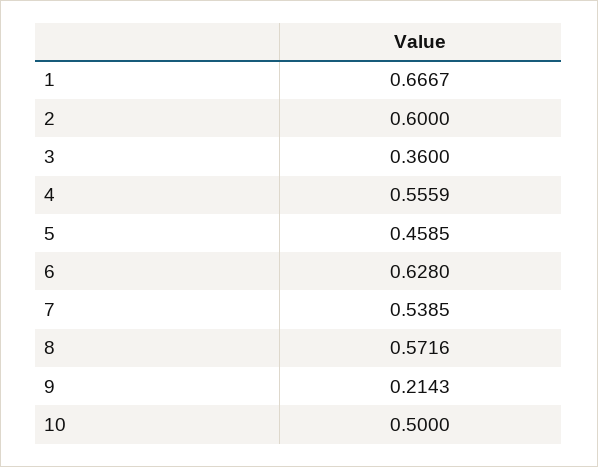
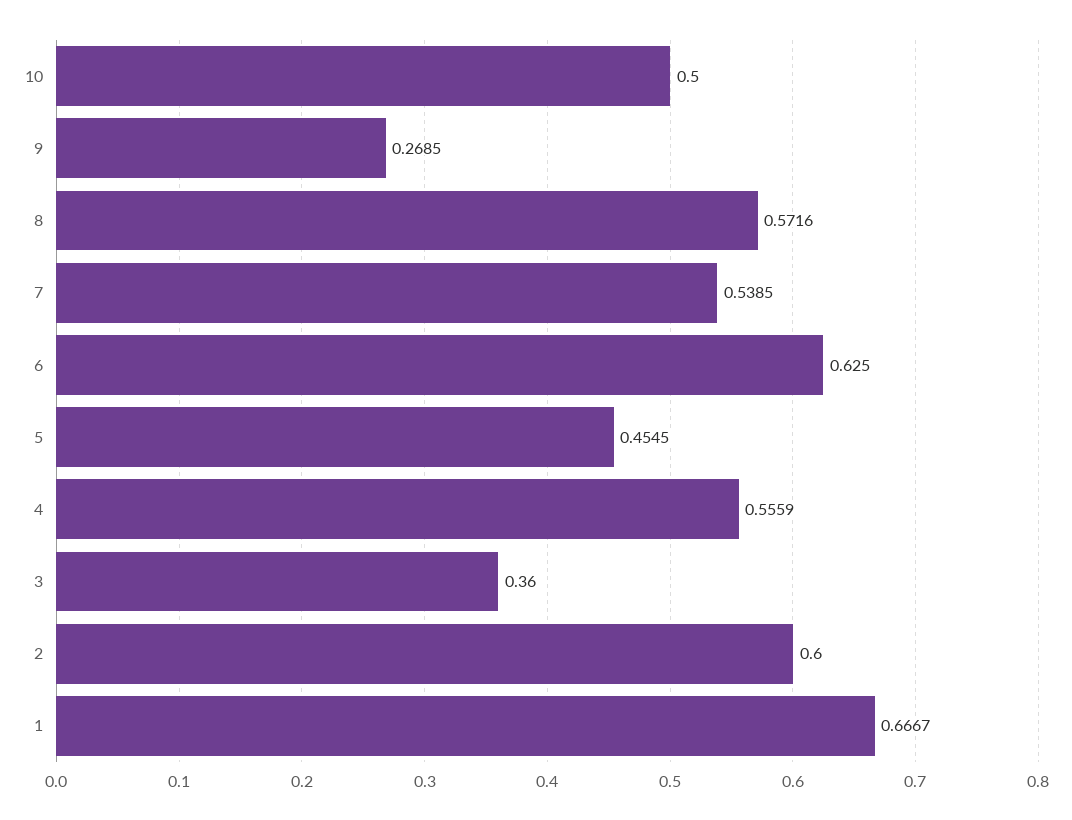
5: 0.4585 -> 0.4545
6: 0.628 -> 0.625
9: 0.2143 -> 0.2685

